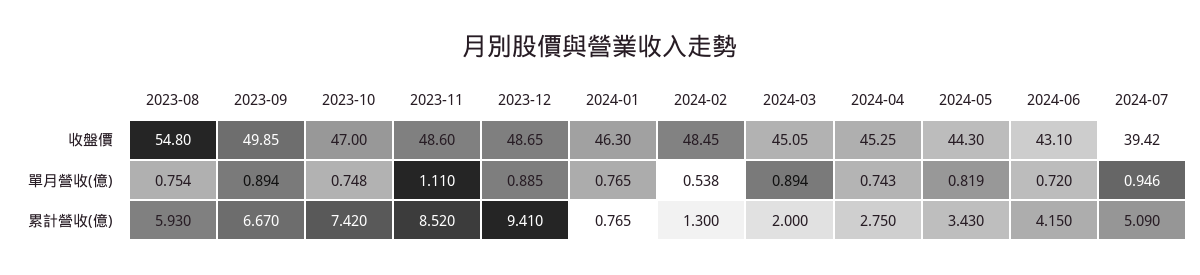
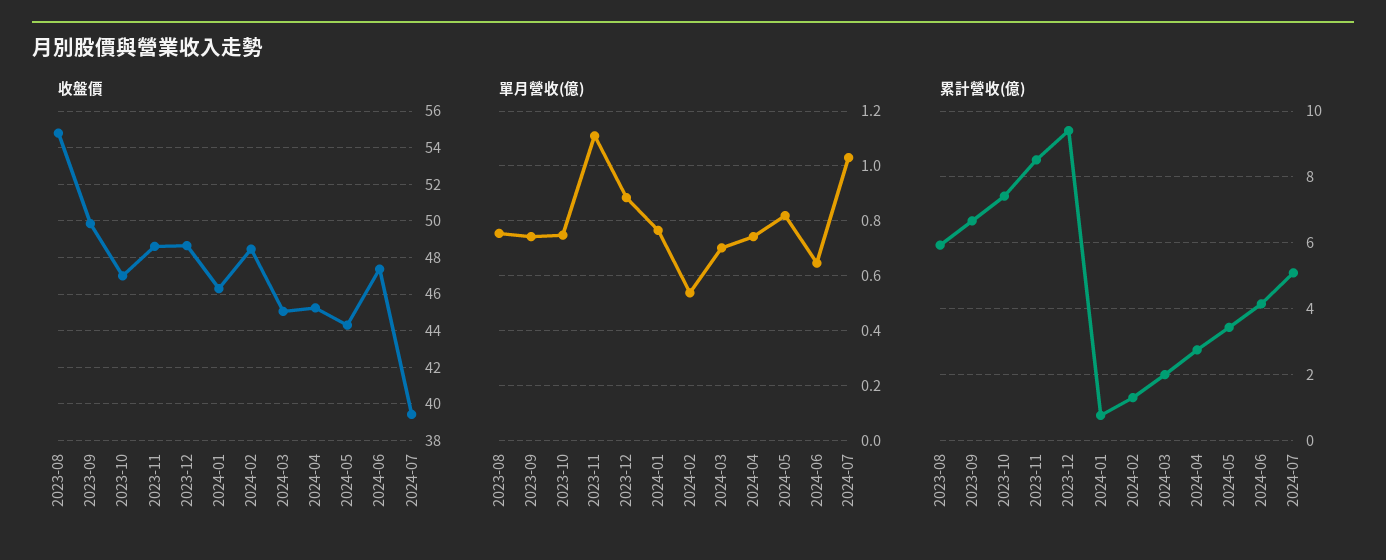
收盤價, 2024-06: 43.1 -> 47.5
單月營收(億), 2023-09: 0.894 -> 0.75
單月營收(億), 2024-03: 0.894 -> 0.7
單月營收(億), 2024-06: 0.72 -> 0.65
單月營收(億), 2024-07: 0.946 -> 1.025

